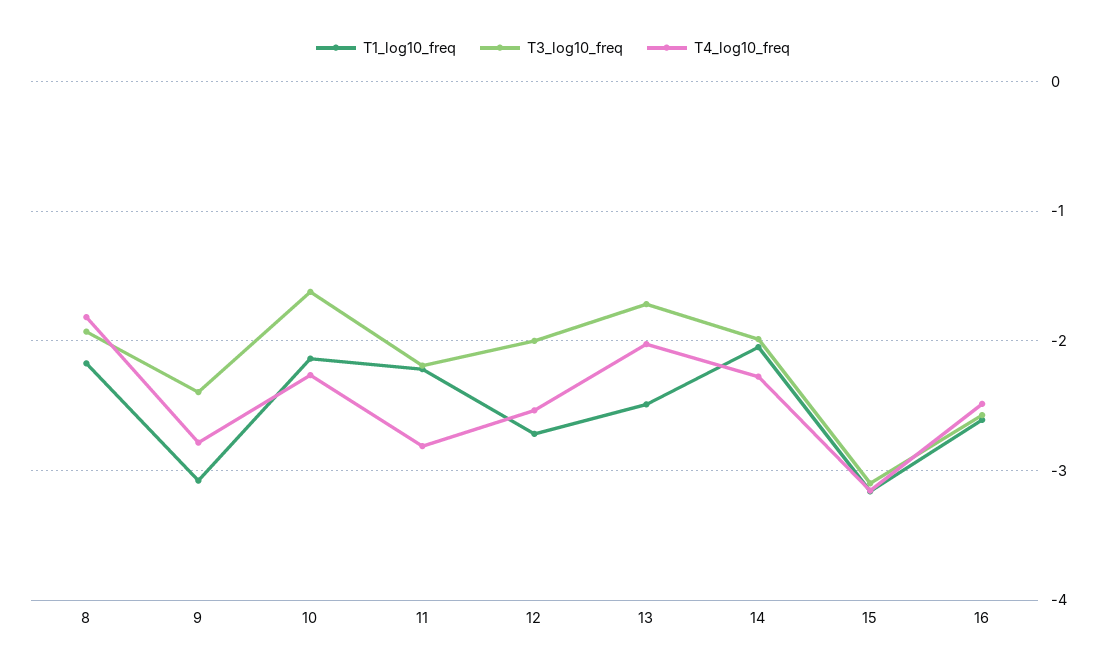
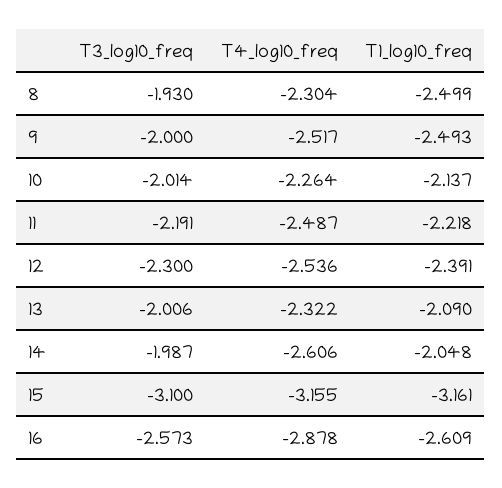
T1_log10_freq, 8: -2.2 -> -2.499
T4_log10_freq, 8: -1.8 -> -2.304
T1_log10_freq, 9: -3.1 -> -2.493
T3_log10_freq, 9: -2.4 -> -2
T4_log10_freq, 9: -2.8 -> -2.517
T3_log10_freq, 10: -1.6 -> -2.014
T4_log10_freq, 11: -2.8 -> -2.487
T1_log10_freq, 12: -2.7 -> -2.391
T3_log10_freq, 12: -2 -> -2.3
T1_log10_freq, 13: -2.5 -> -2.09
T3_log10_freq, 13: -1.7 -> -2.006
T4_log10_freq, 13: -2 -> -2.322
T4_log10_freq, 14: -2.3 -> -2.606
T4_log10_freq, 16: -2.5 -> -2.878

